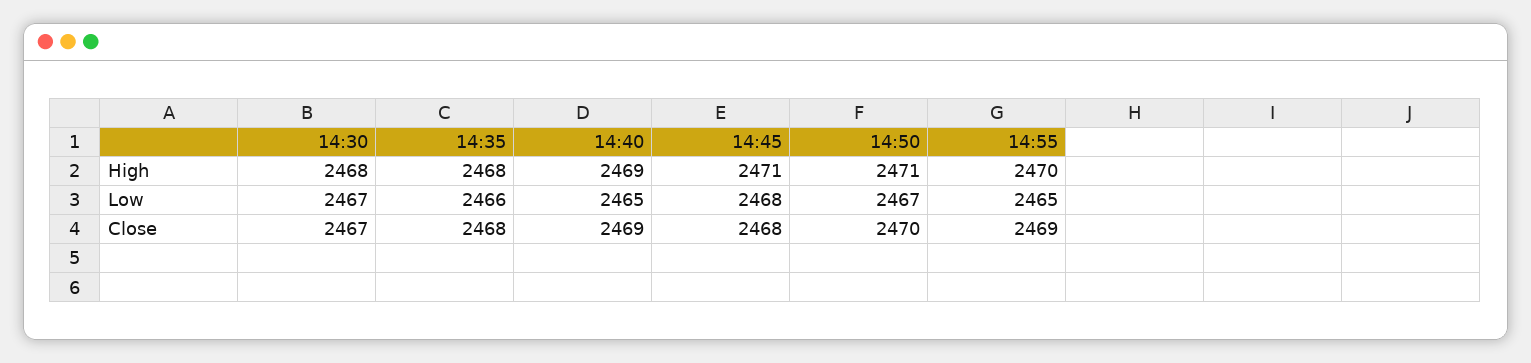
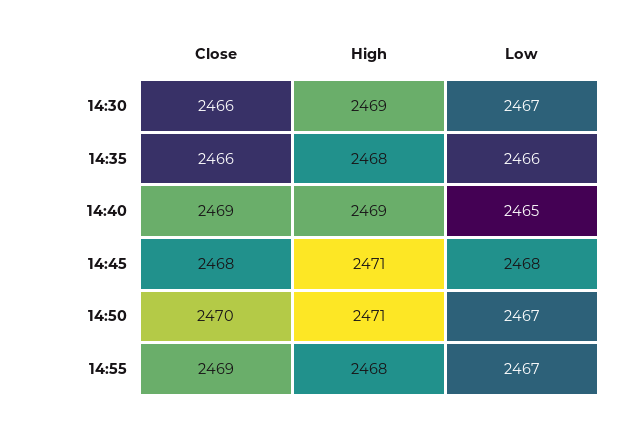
14:30, High: 2468 -> 2469
14:55, High: 2470 -> 2468
14:55, Low: 2465 -> 2467
14:30, Close: 2467 -> 2466
14:35, Close: 2468 -> 2466

